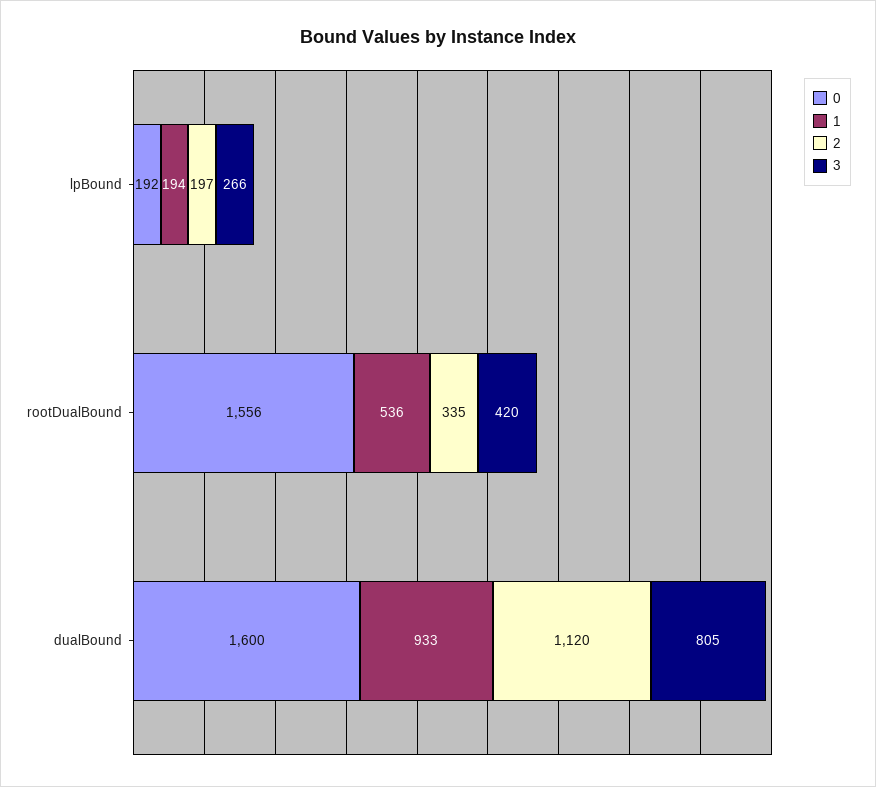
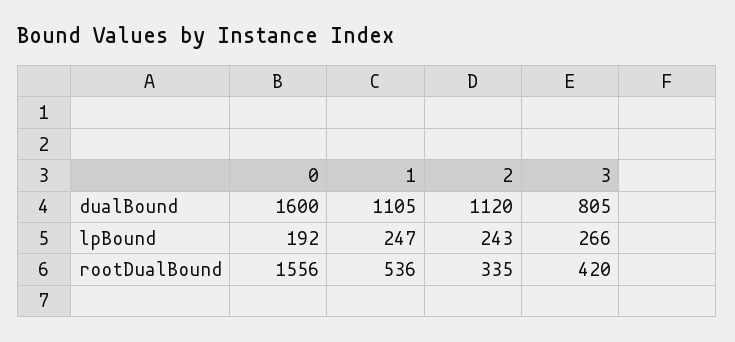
1, lpBound: 194 -> 247
2, lpBound: 197 -> 243
1, dualBound: 933 -> 1105

